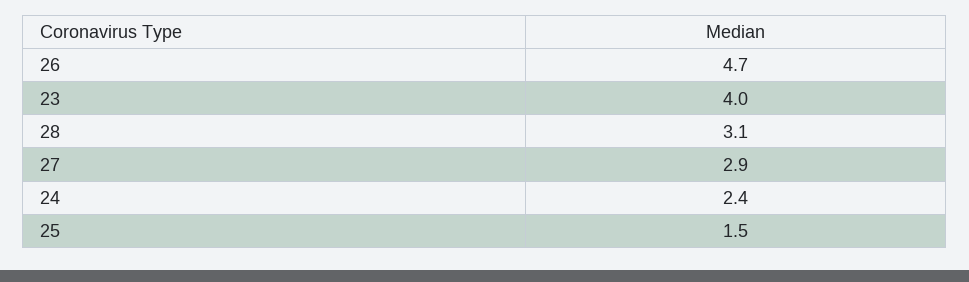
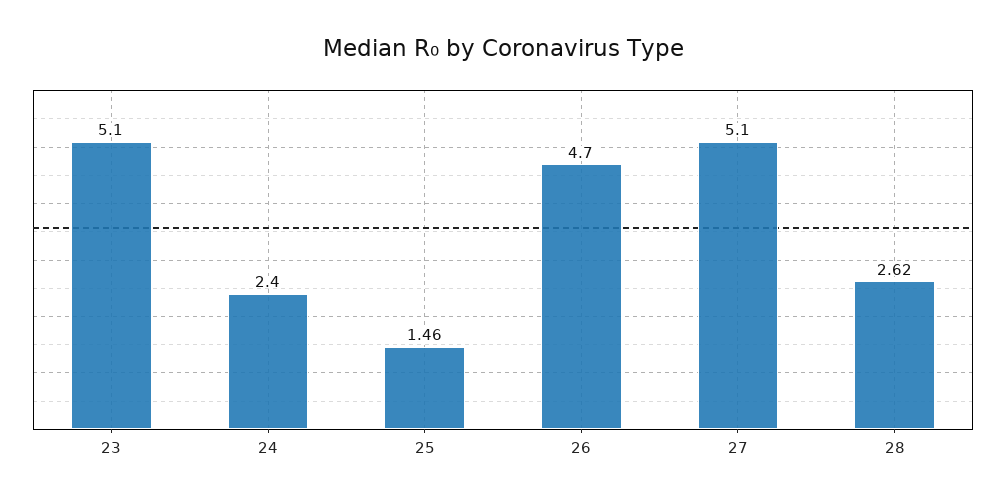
23: 4 -> 5.1
28: 3.1 -> 2.62
27: 2.9 -> 5.1

